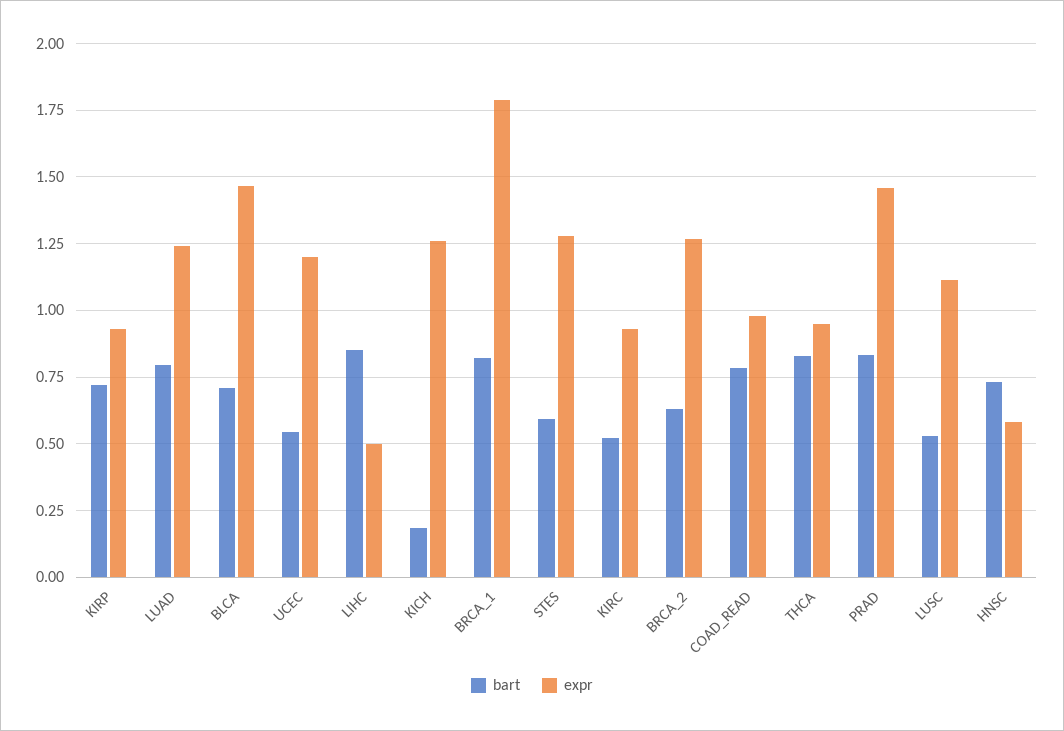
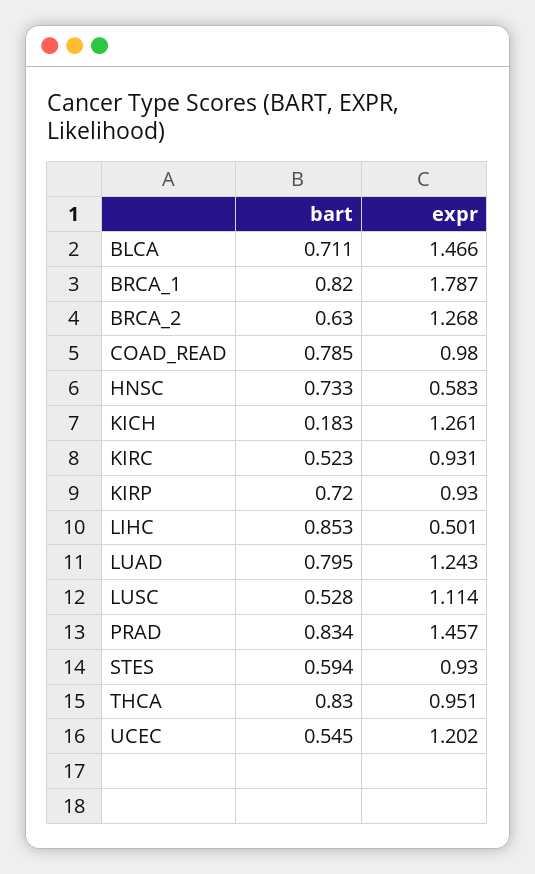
expr, STES: 1.275 -> 0.93

